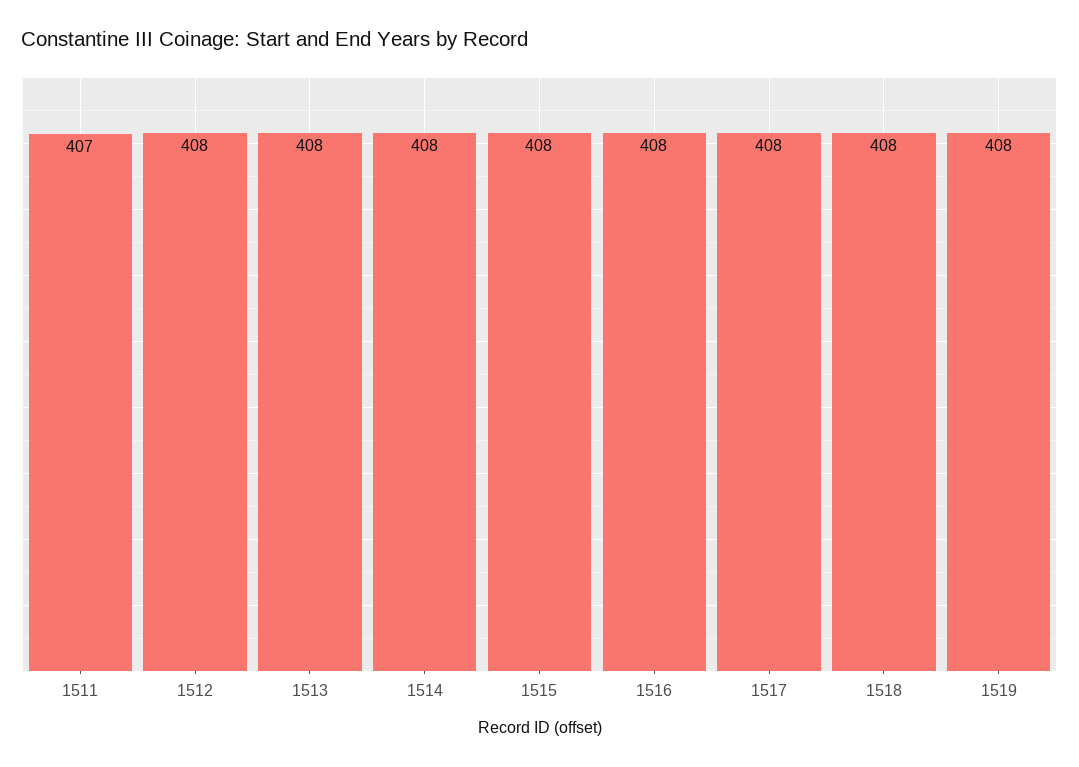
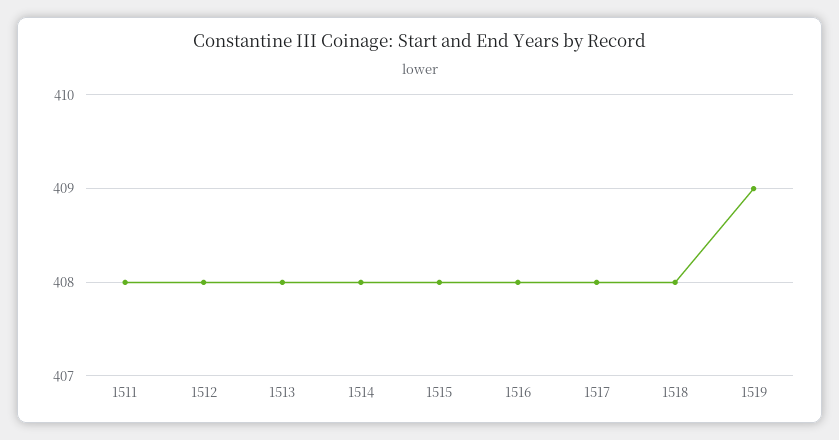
1511: 407 -> 408
1519: 408 -> 409

